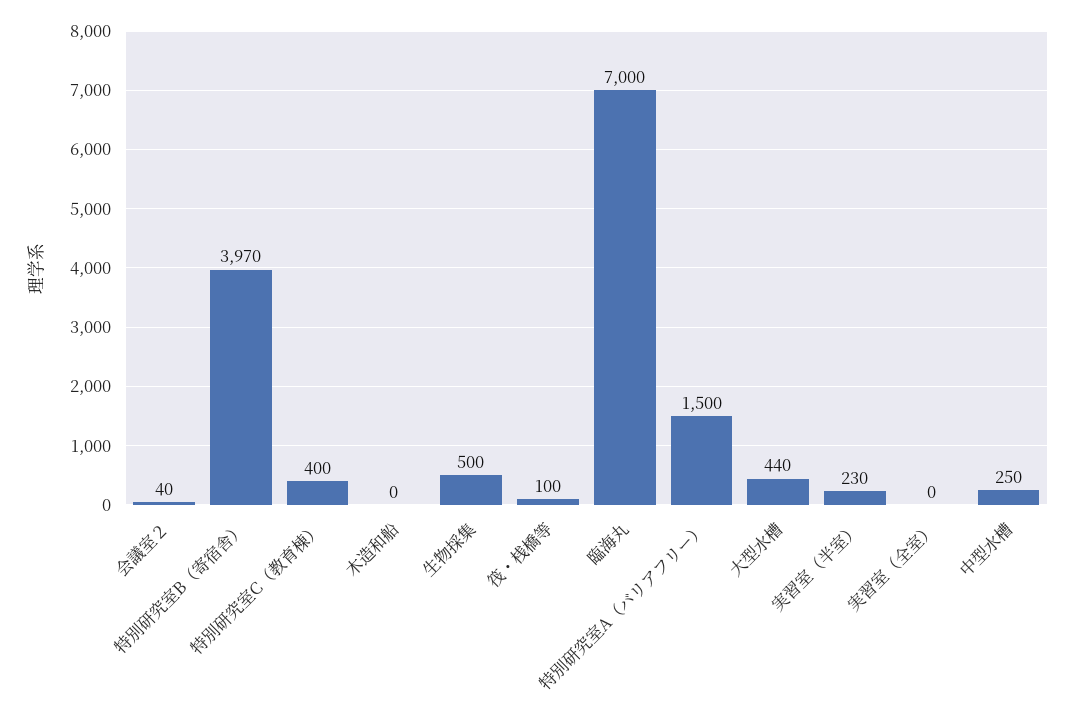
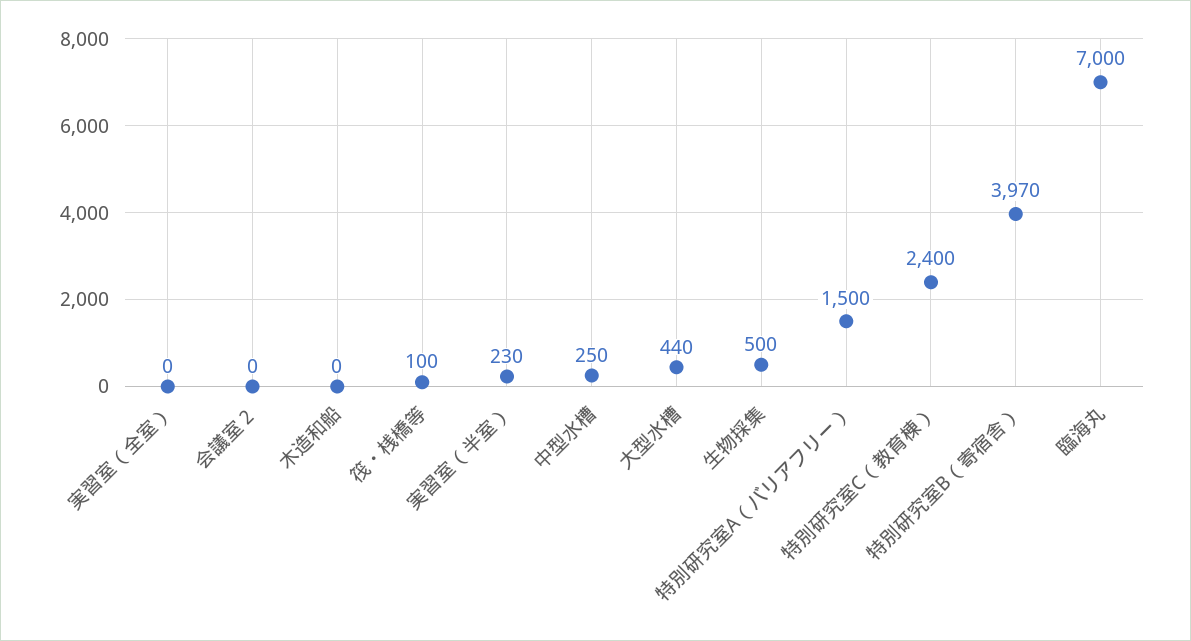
会議室２: 40 -> 0
特別研究室C（教育棟）: 400 -> 2400

